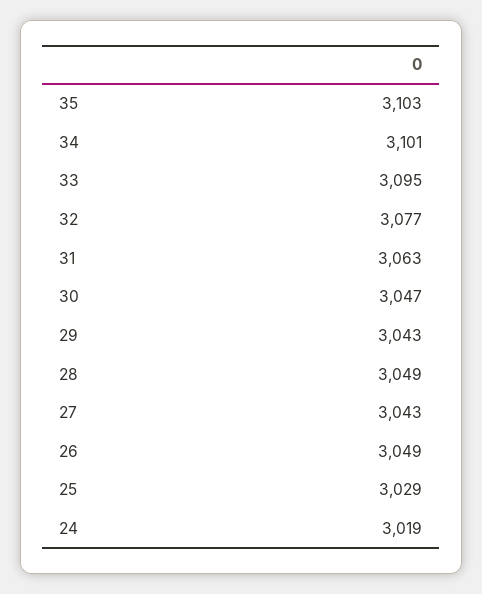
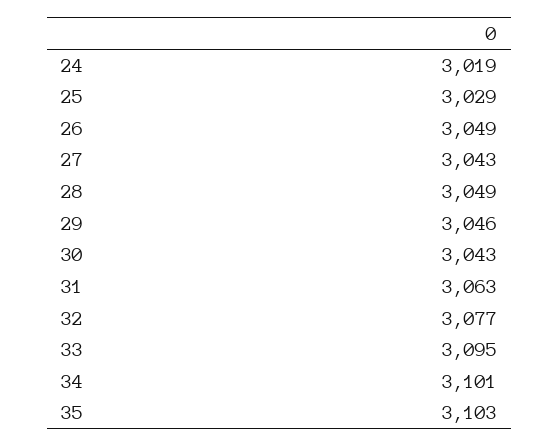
30: 3047 -> 3043
29: 3043 -> 3046

